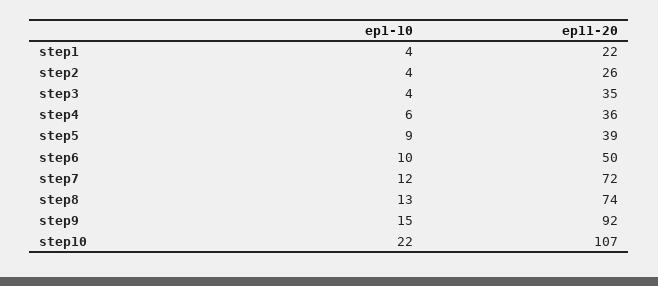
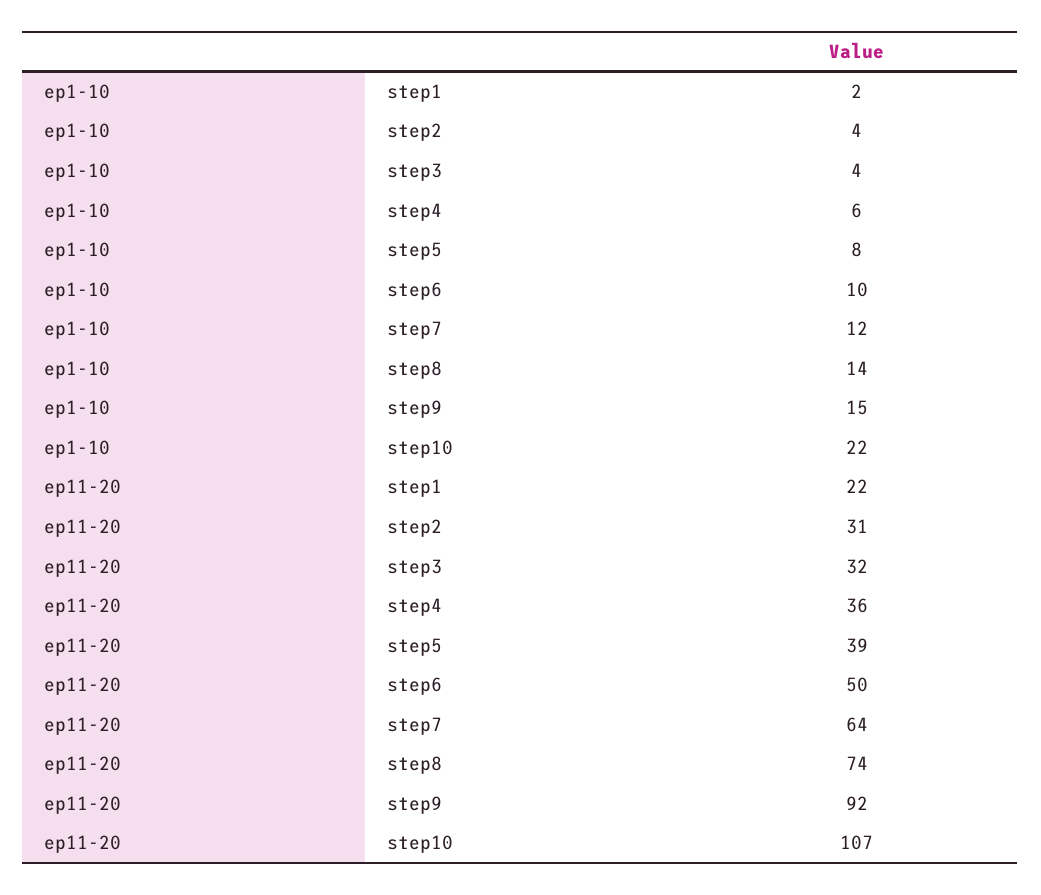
ep1-10, step1: 4 -> 2
ep11-20, step2: 26 -> 31
ep11-20, step3: 35 -> 32
ep1-10, step5: 9 -> 8
ep11-20, step7: 72 -> 64
ep1-10, step8: 13 -> 14

